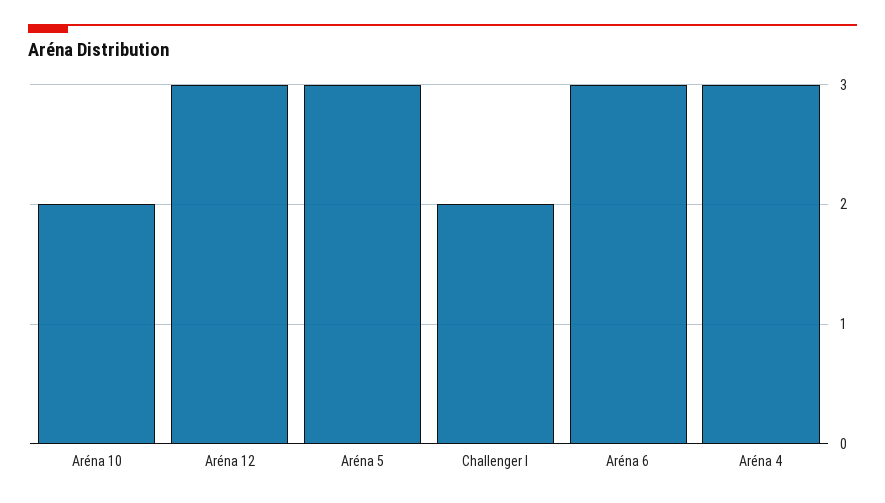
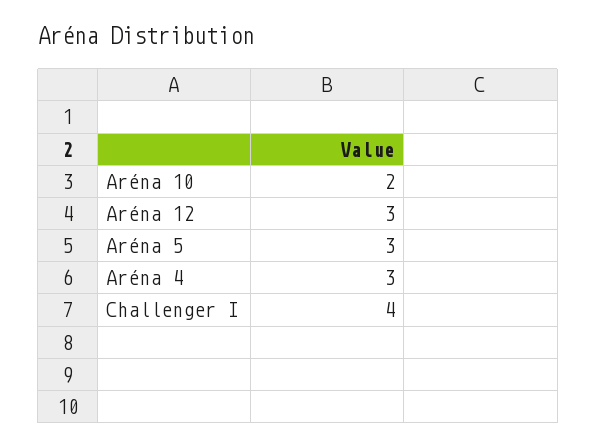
Challenger I: 2 -> 4
Aréna 6: 3 -> none

